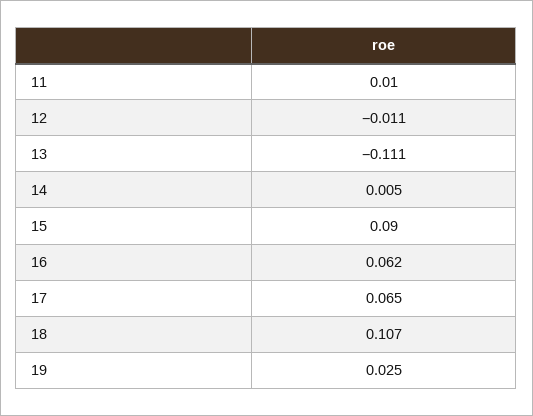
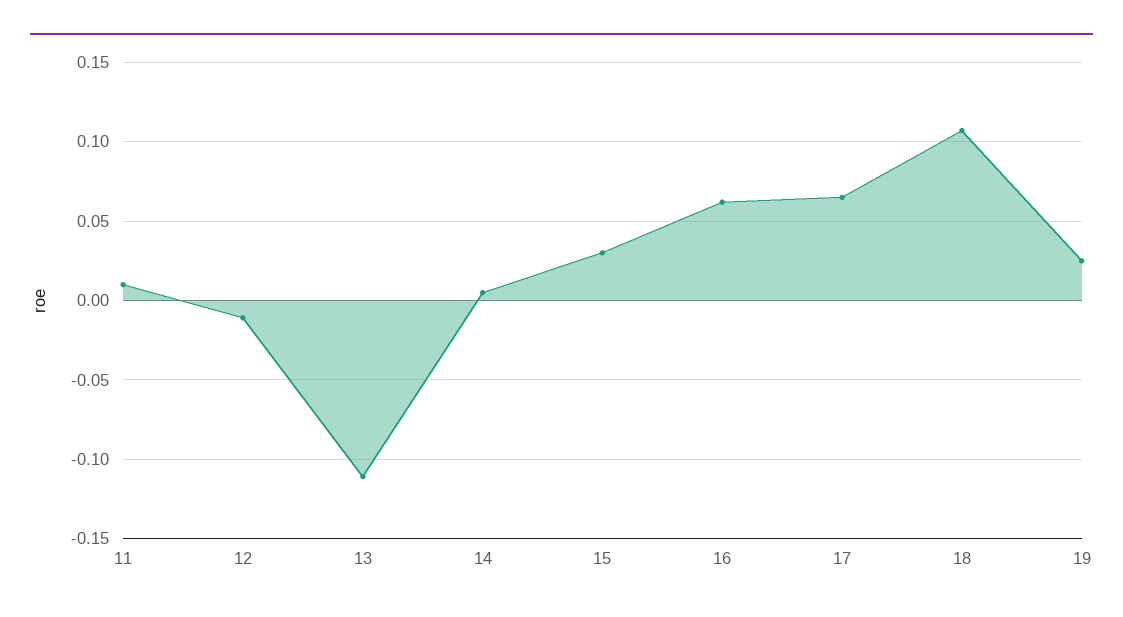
15: 0.09 -> 0.03

